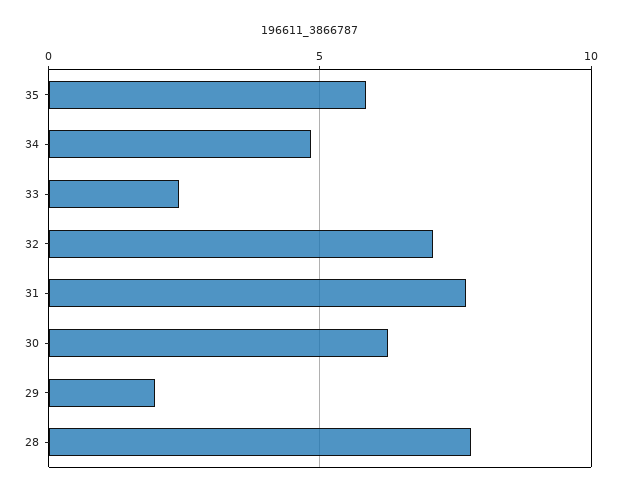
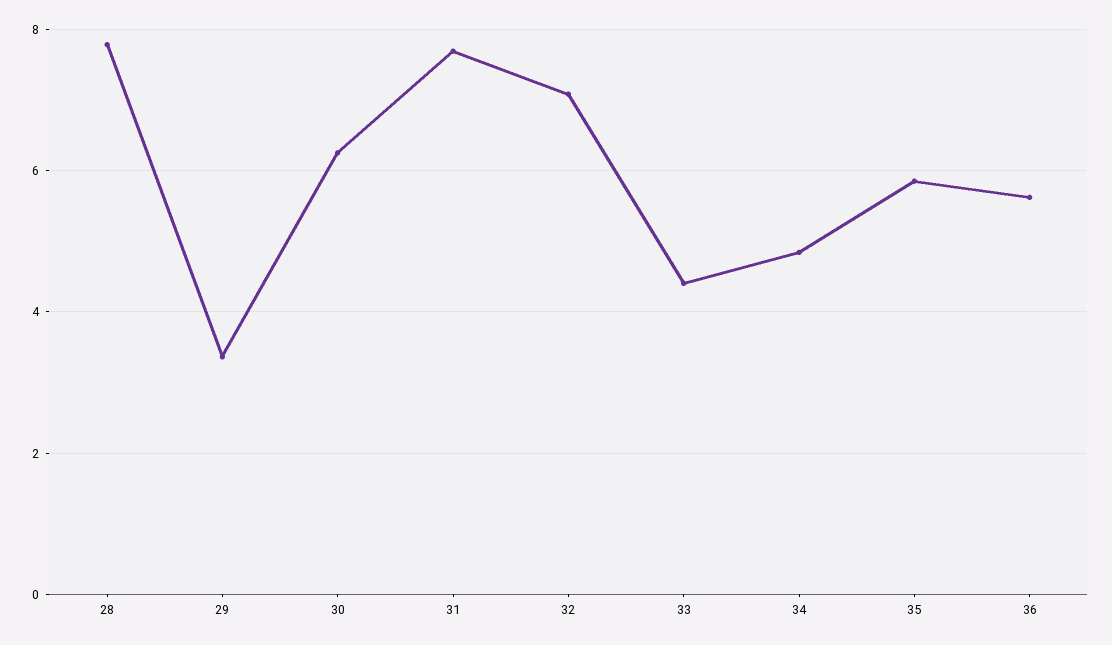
33: 2.5 -> 4.4
29: 2 -> 3.4
36: none -> 5.6

